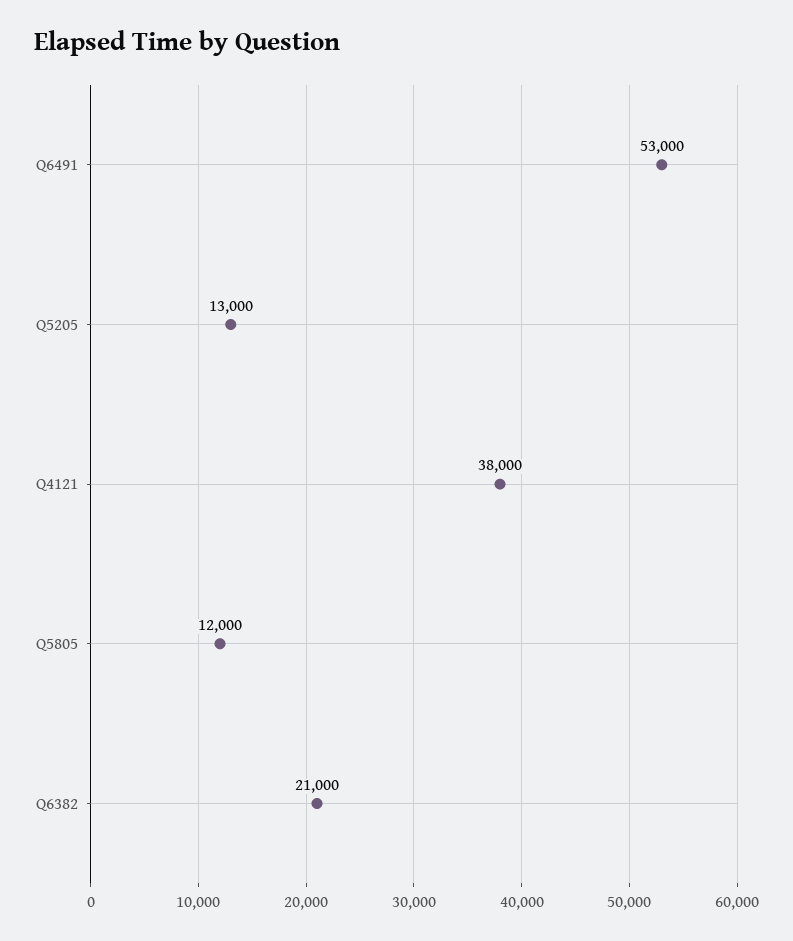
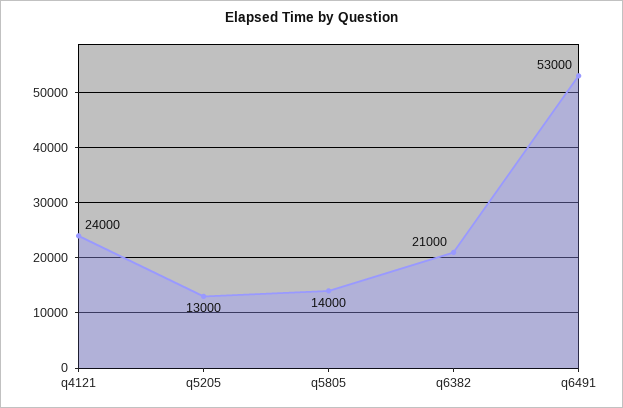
Q4121: 38000 -> 24000
Q5805: 12000 -> 14000

